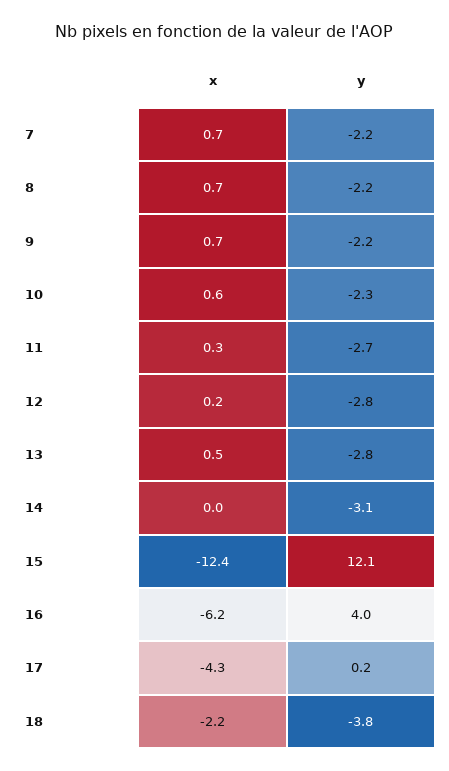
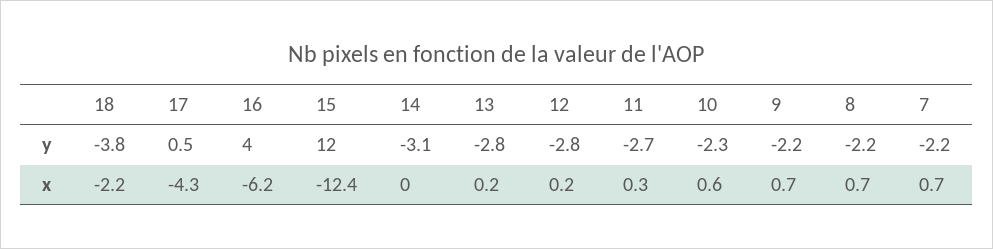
x, 13: 0.5 -> 0.2
y, 15: 12.1 -> 12
y, 17: 0.2 -> 0.5

